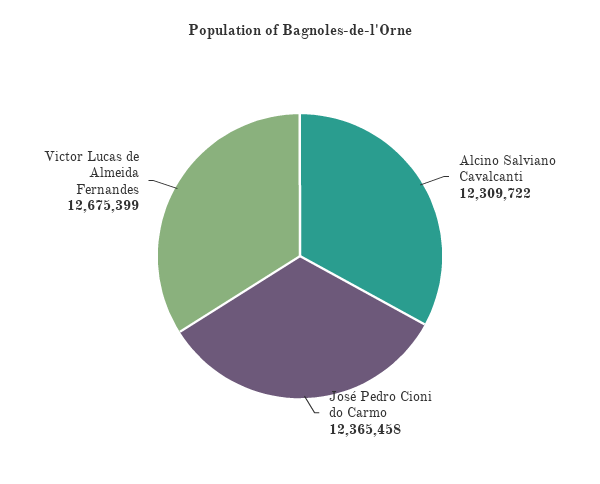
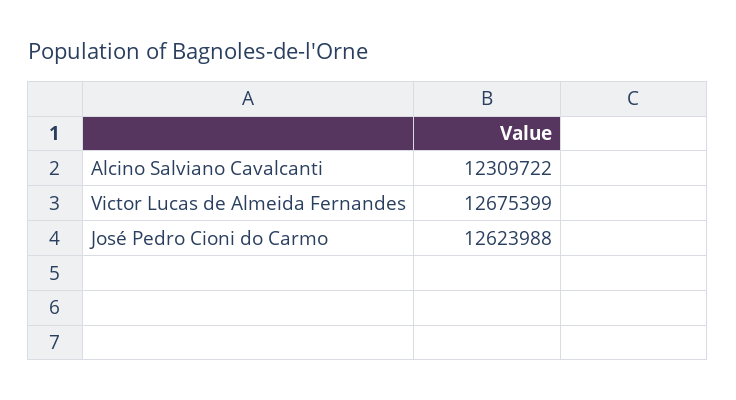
José Pedro Cioni do Carmo: 12365458 -> 12623988

